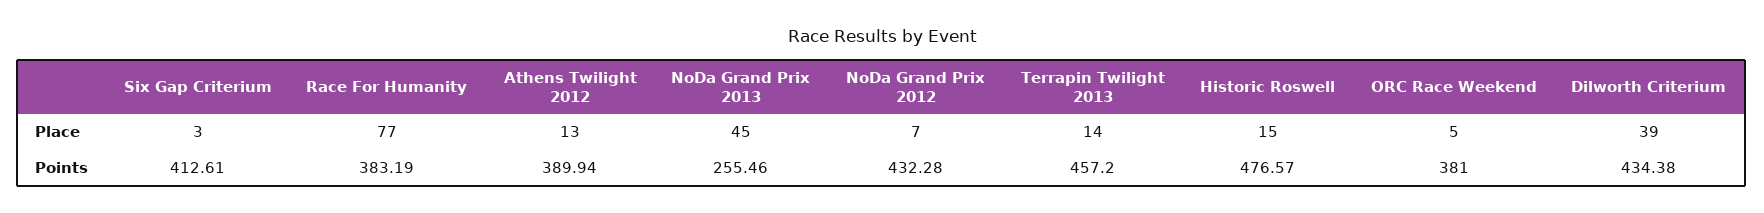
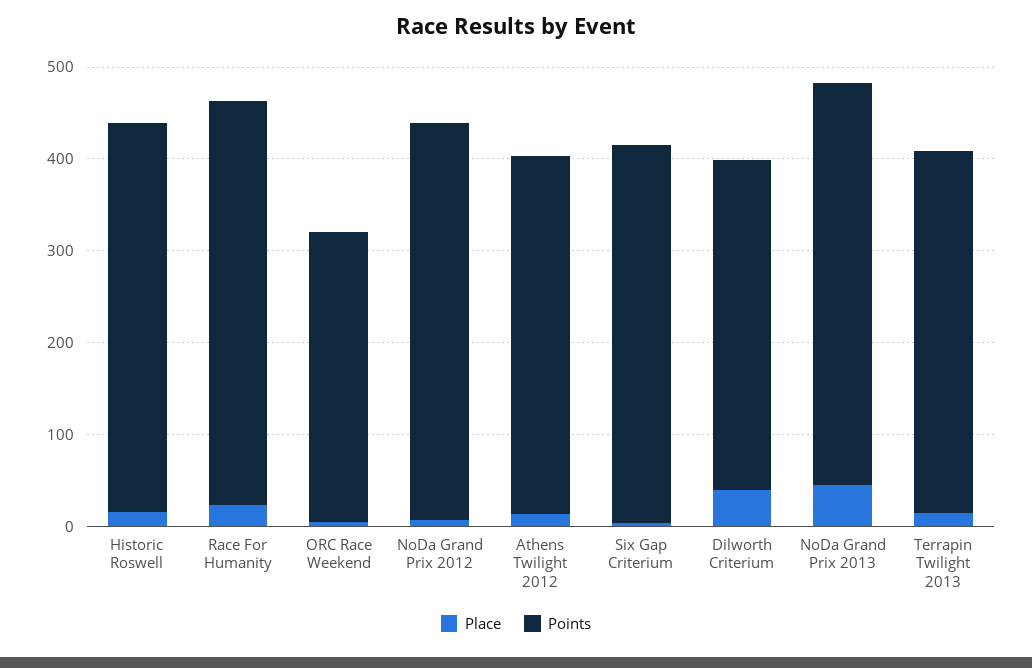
Place, Race For Humanity: 77 -> 20
Points, Race For Humanity: 383.19 -> 440
Points, NoDa Grand Prix 2013: 255.46 -> 440
Points, Terrapin Twilight 2013: 457.2 -> 400
Points, Historic Roswell: 476.57 -> 420
Points, ORC Race Weekend: 381 -> 320
Points, Dilworth Criterium: 434.38 -> 360

